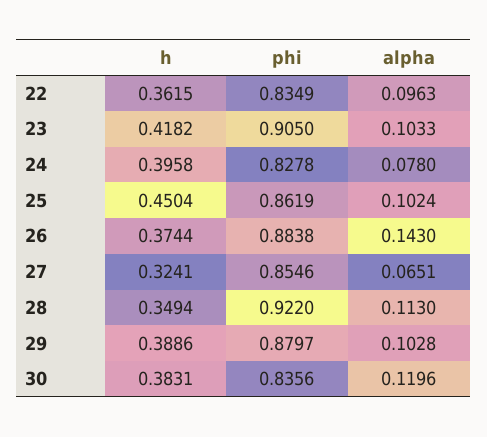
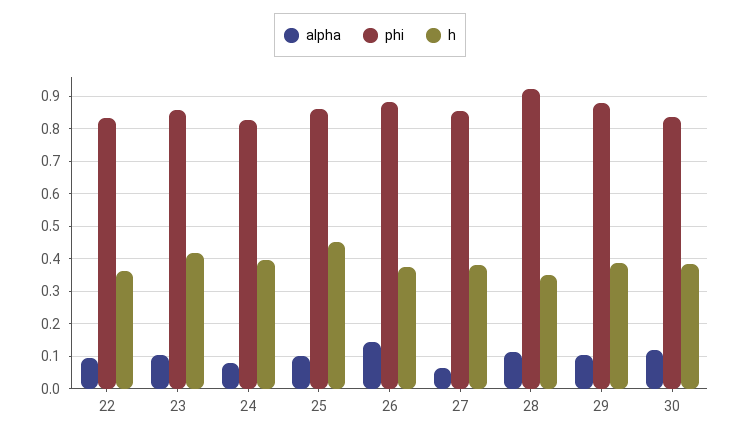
phi, 23: 0.905 -> 0.86
h, 27: 0.3241 -> 0.38

